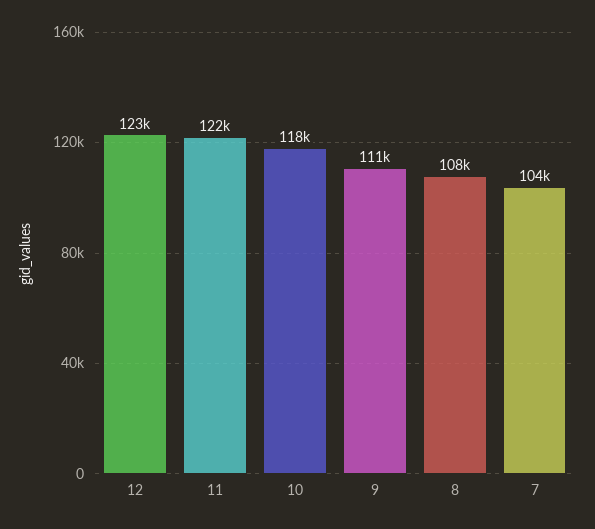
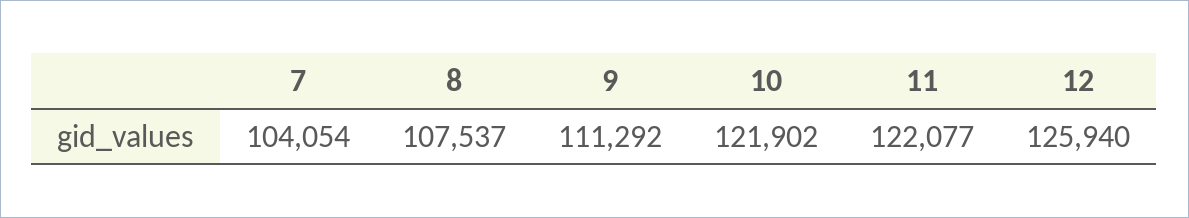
12: 123000 -> 125940
10: 118000 -> 121902

